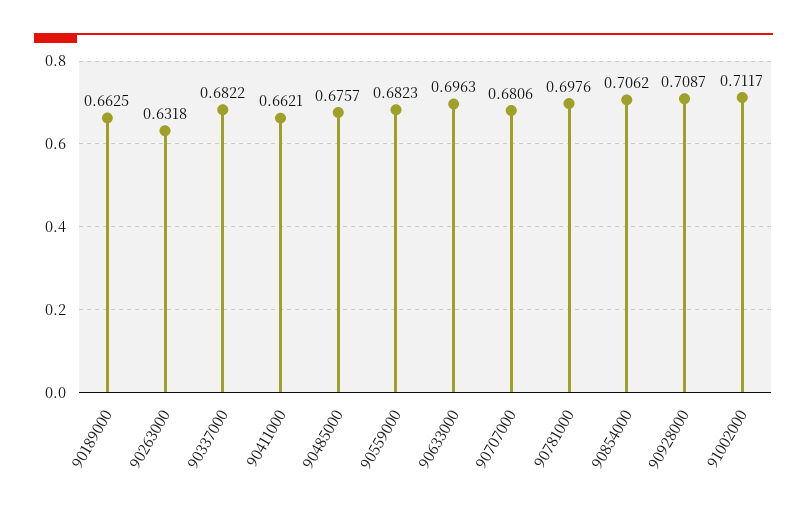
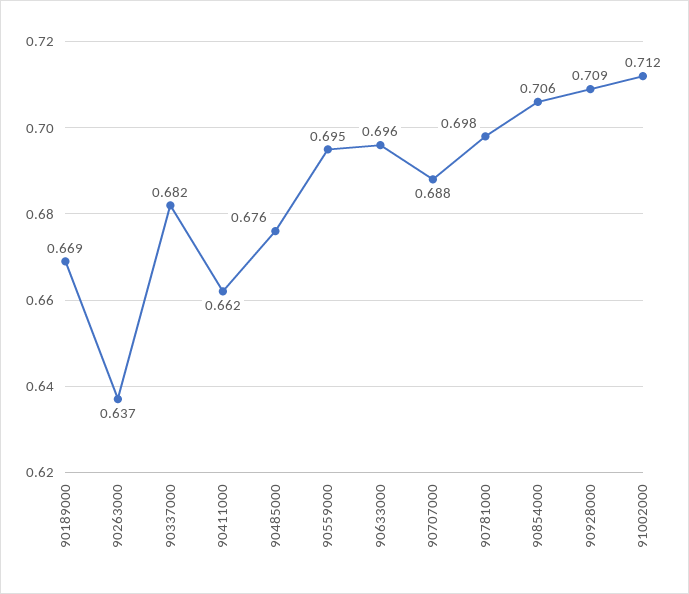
90189000: 0.6625 -> 0.669
90263000: 0.6318 -> 0.637
90559000: 0.6823 -> 0.695
90707000: 0.6806 -> 0.688

